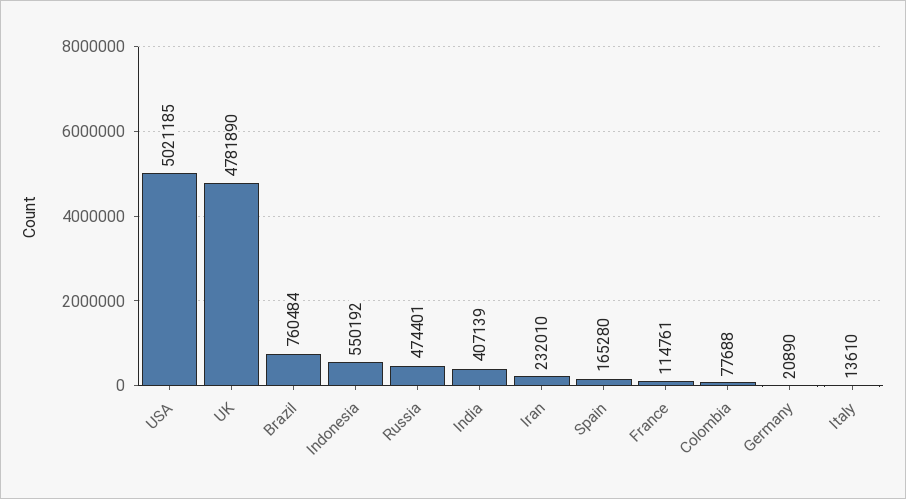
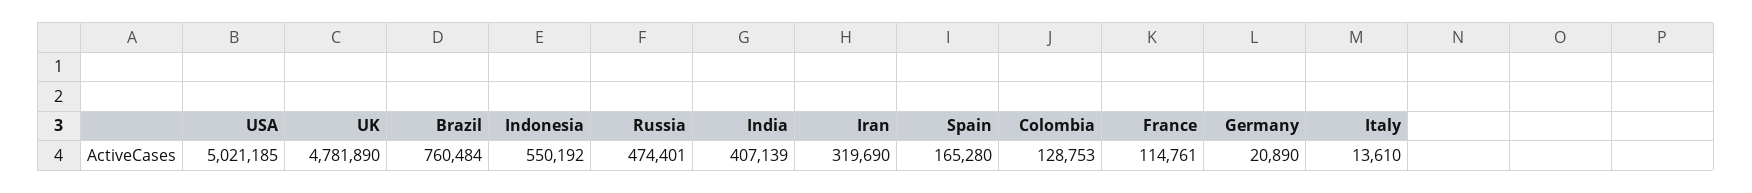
Iran: 232010 -> 319690
Colombia: 77688 -> 128753

